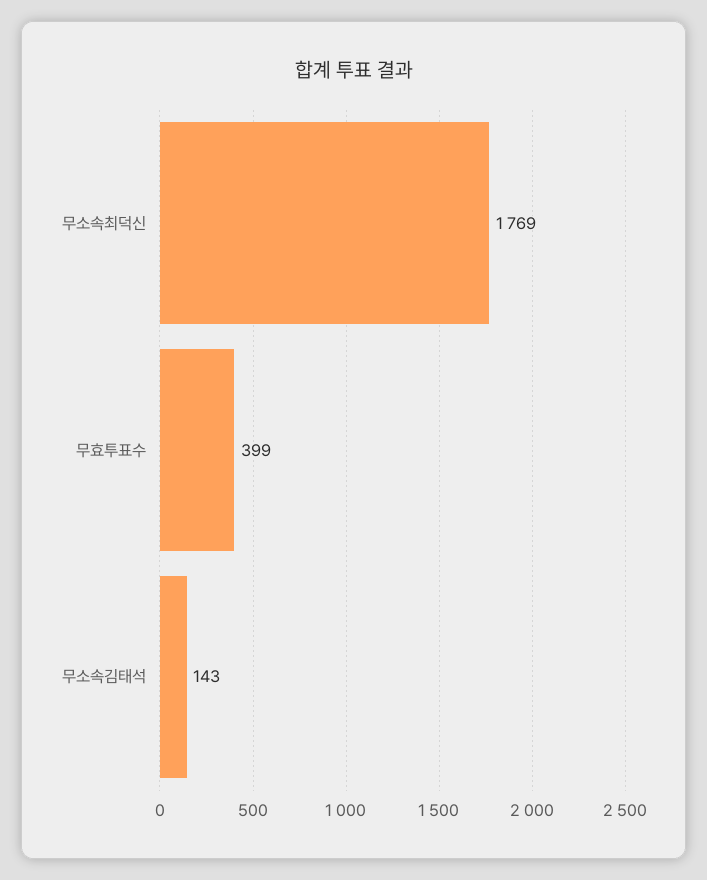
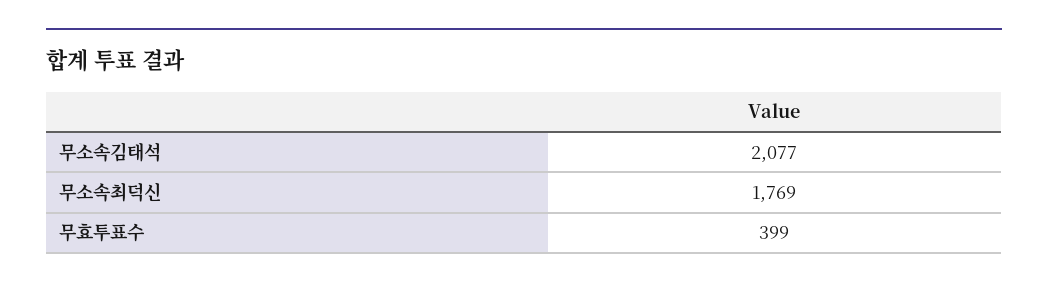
무소속김태석: 143 -> 2077

